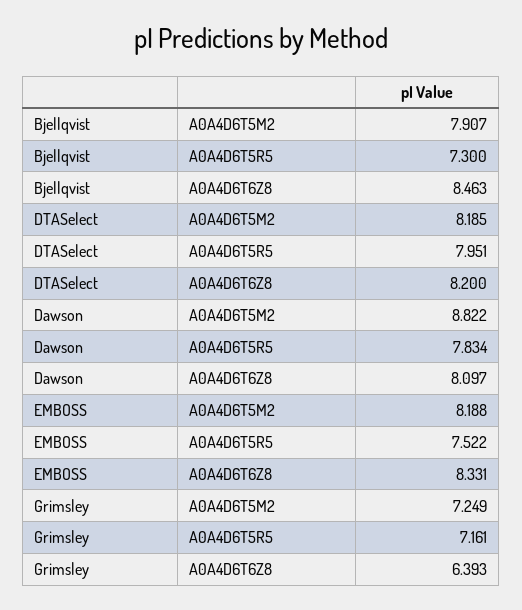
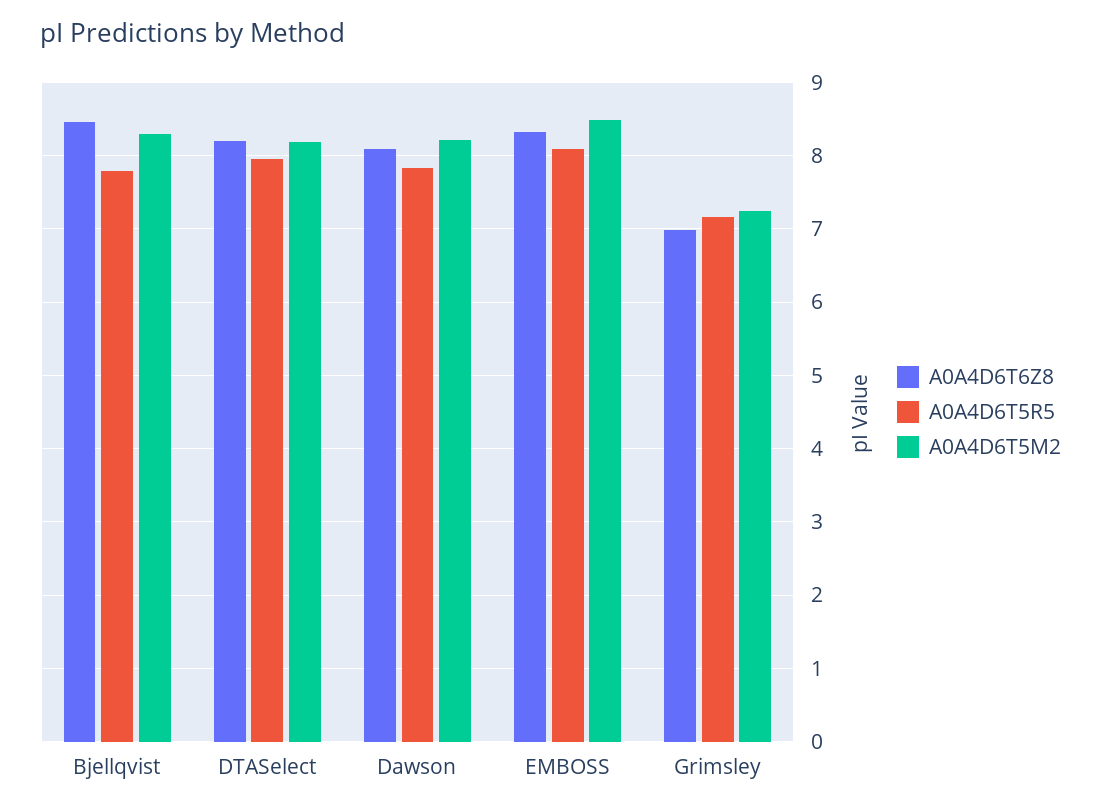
A0A4D6T5M2, Bjellqvist: 7.907 -> 8.3
A0A4D6T5R5, Bjellqvist: 7.3 -> 7.8
A0A4D6T5M2, Dawson: 8.822 -> 8.2
A0A4D6T5M2, EMBOSS: 8.188 -> 8.5
A0A4D6T5R5, EMBOSS: 7.522 -> 8.1
A0A4D6T6Z8, Grimsley: 6.393 -> 7

